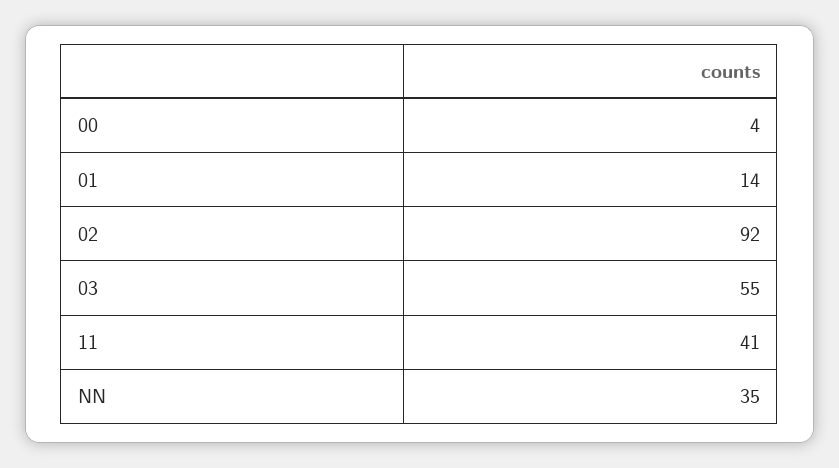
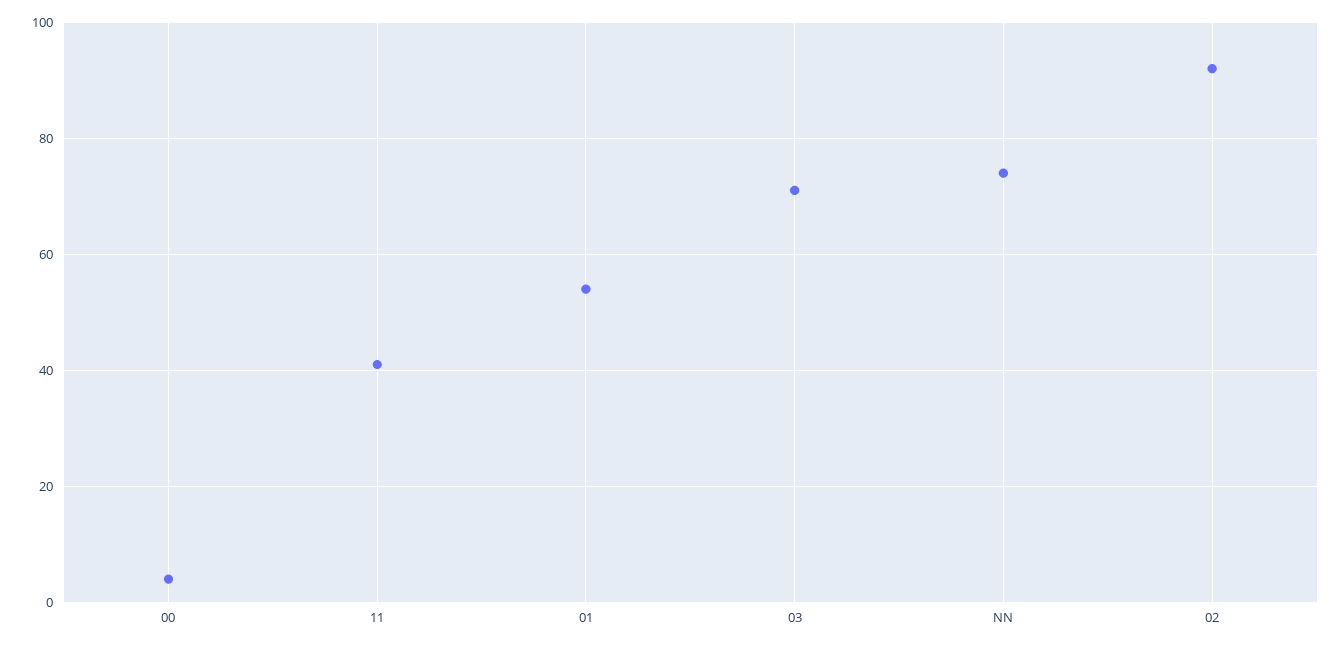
01: 14 -> 55
03: 55 -> 70
NN: 35 -> 75

